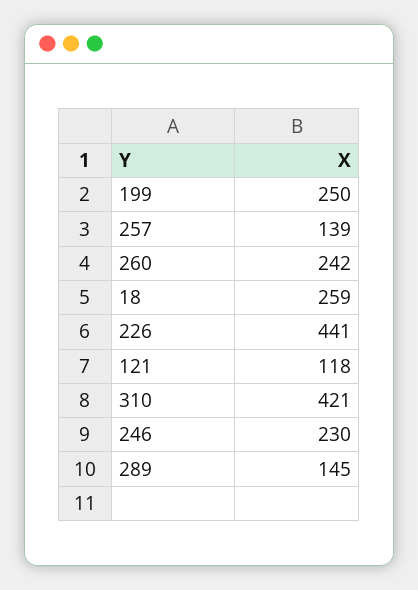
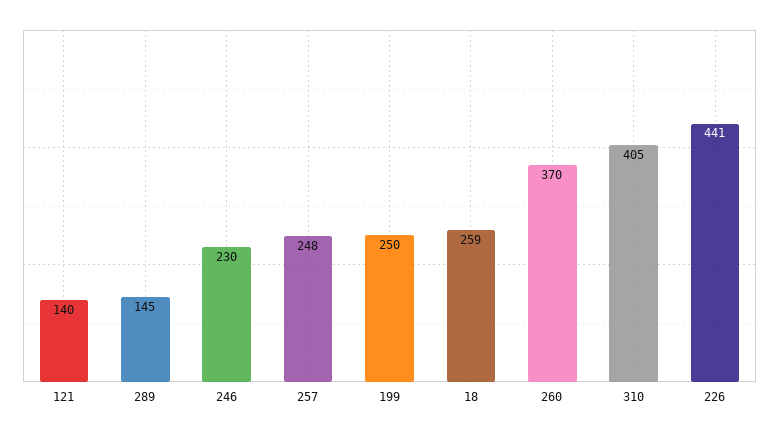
257: 139 -> 248
260: 242 -> 370
121: 118 -> 140
310: 421 -> 405

